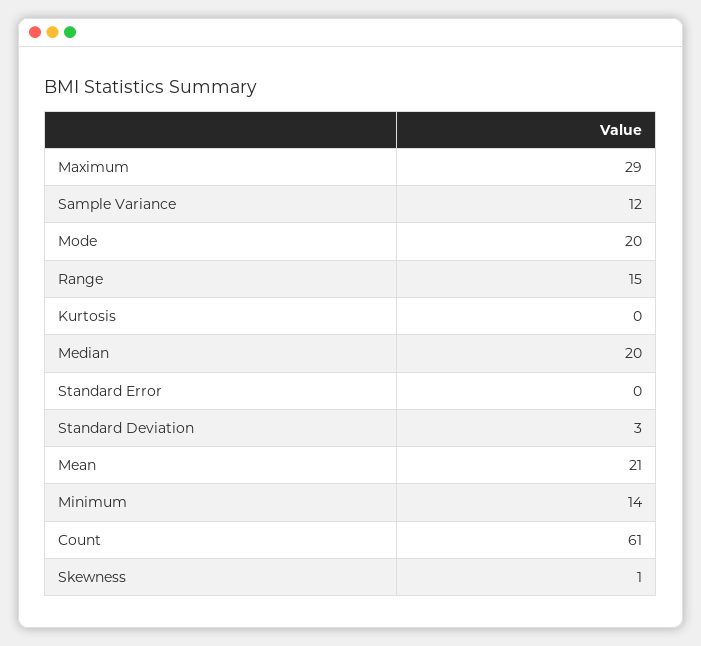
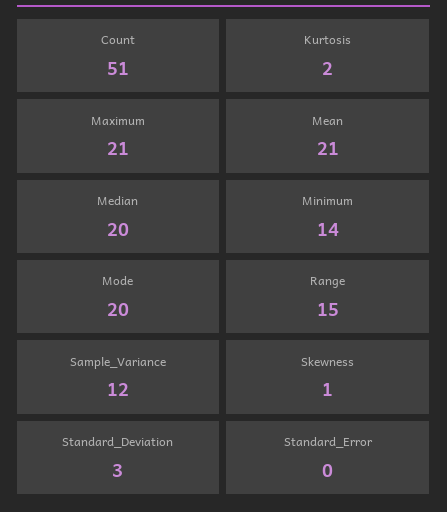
Maximum: 29 -> 21
Kurtosis: 0 -> 2
Count: 61 -> 51

